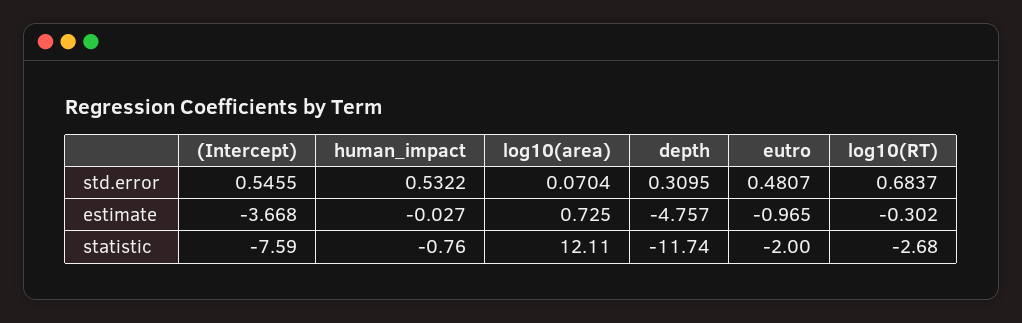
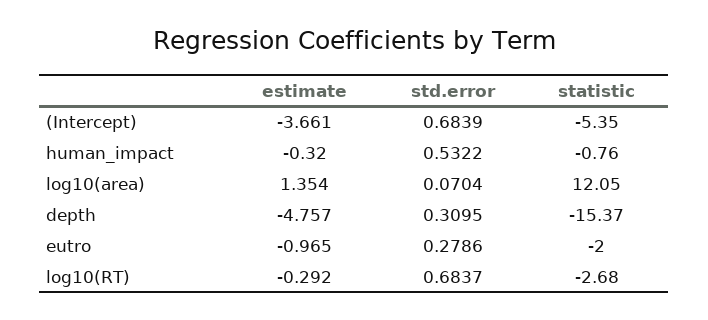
(Intercept), std.error: 0.5455 -> 0.6839
eutro, std.error: 0.4807 -> 0.2786
(Intercept), estimate: -3.668 -> -3.661
human_impact, estimate: -0.027 -> -0.32
log10(area), estimate: 0.725 -> 1.354
log10(RT), estimate: -0.302 -> -0.292
(Intercept), statistic: -7.59 -> -5.35
log10(area), statistic: 12.11 -> 12.05
depth, statistic: -11.74 -> -15.37

